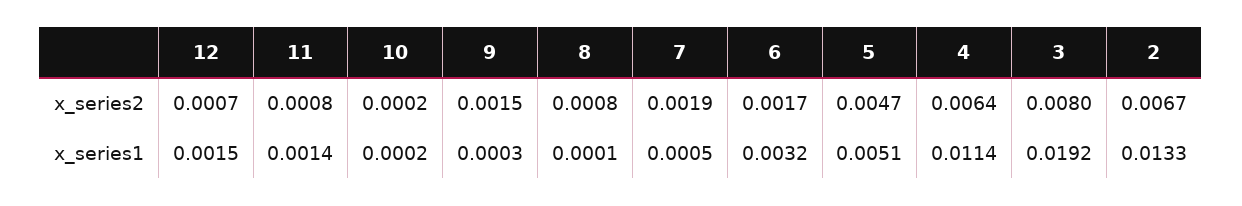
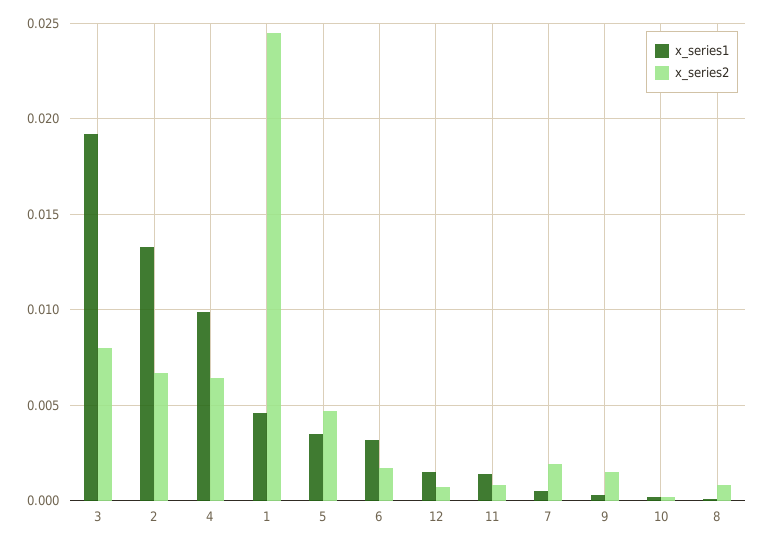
x_series1, 5: 0.0051 -> 0.0035
x_series1, 4: 0.0114 -> 0.01
x_series1, 1: none -> 0.0045
x_series2, 1: none -> 0.0245

